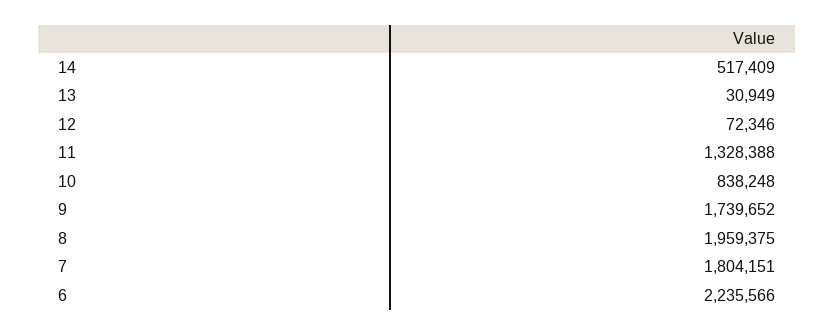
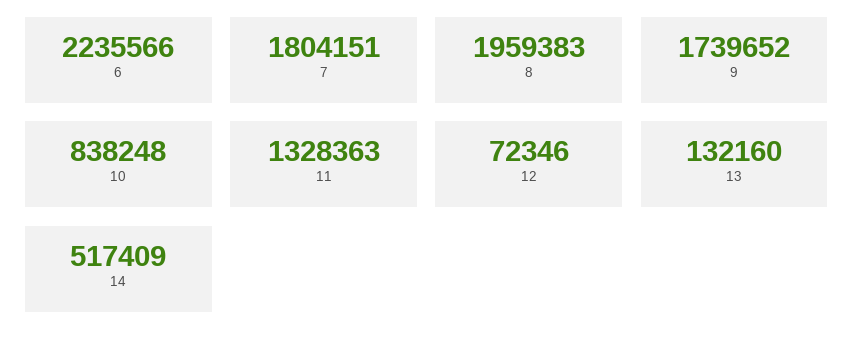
13: 30949 -> 132160
11: 1328388 -> 1328363
8: 1959375 -> 1959383

